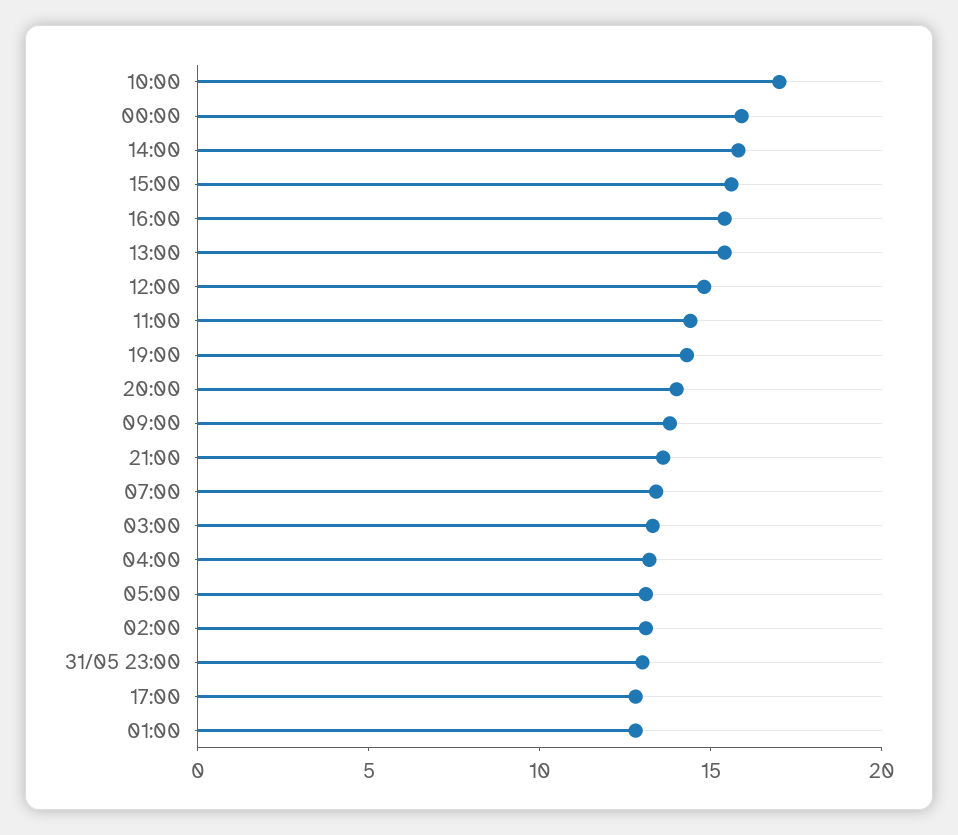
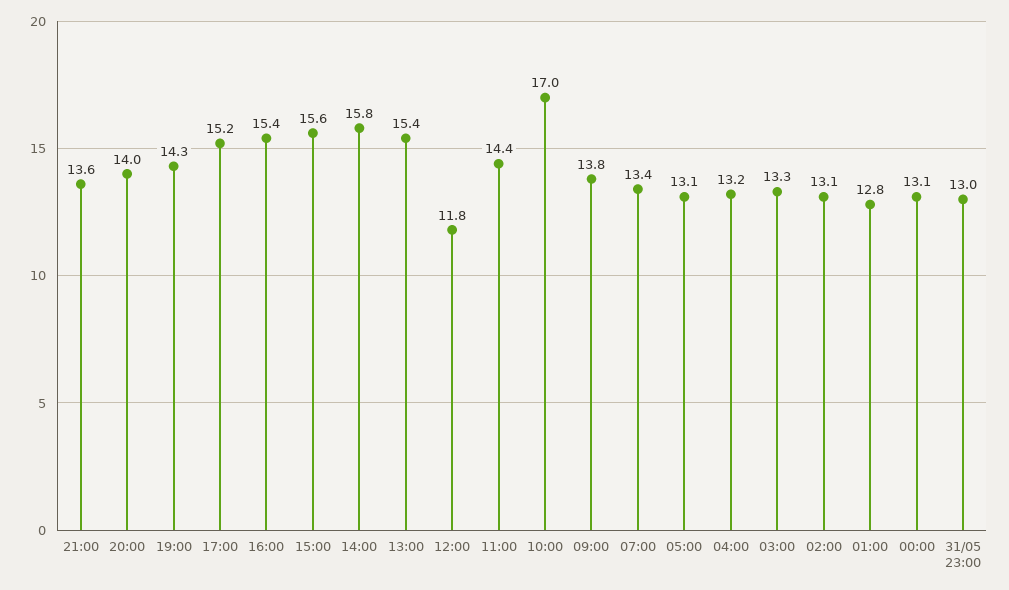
00:00: 16 -> 13.1
12:00: 15 -> 11.8
17:00: 13 -> 15.2

